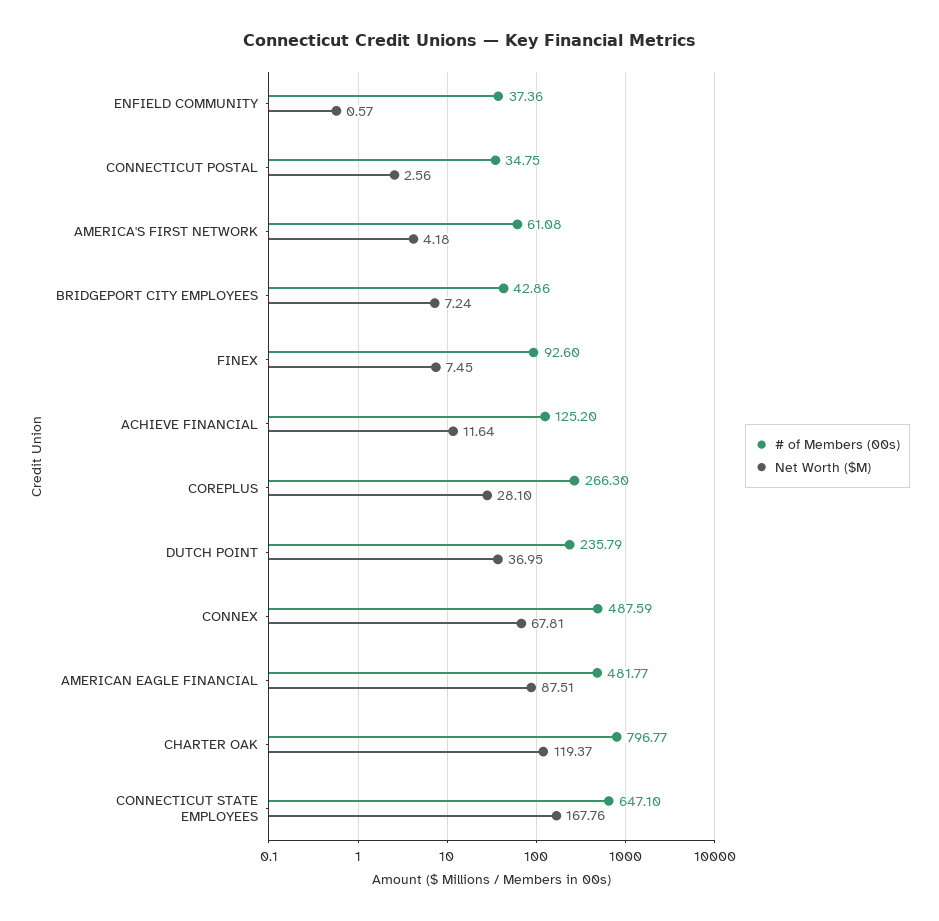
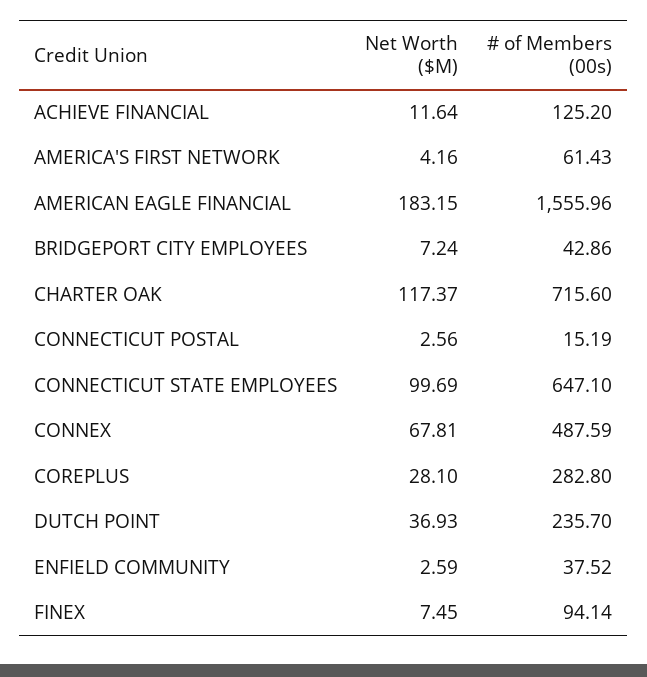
# of Members (00s), ENFIELD COMMUNITY: 37.36 -> 37.52
Net Worth ($M), ENFIELD COMMUNITY: 0.57 -> 2.59
# of Members (00s), CONNECTICUT POSTAL: 34.75 -> 15.19
# of Members (00s), AMERICA'S FIRST NETWORK: 61.08 -> 61.43
Net Worth ($M), AMERICA'S FIRST NETWORK: 4.18 -> 4.16
# of Members (00s), FINEX: 92.6 -> 94.14
# of Members (00s), COREPLUS: 266.3 -> 282.8
# of Members (00s), DUTCH POINT: 235.79 -> 235.7
Net Worth ($M), DUTCH POINT: 36.95 -> 36.93
# of Members (00s), AMERICAN EAGLE FINANCIAL: 481.77 -> 1555.96
Net Worth ($M), AMERICAN EAGLE FINANCIAL: 87.51 -> 183.15
# of Members (00s), CHARTER OAK: 796.77 -> 715.6
Net Worth ($M), CHARTER OAK: 119.37 -> 117.37
Net Worth ($M), CONNECTICUT STATE EMPLOYEES: 167.76 -> 99.69

